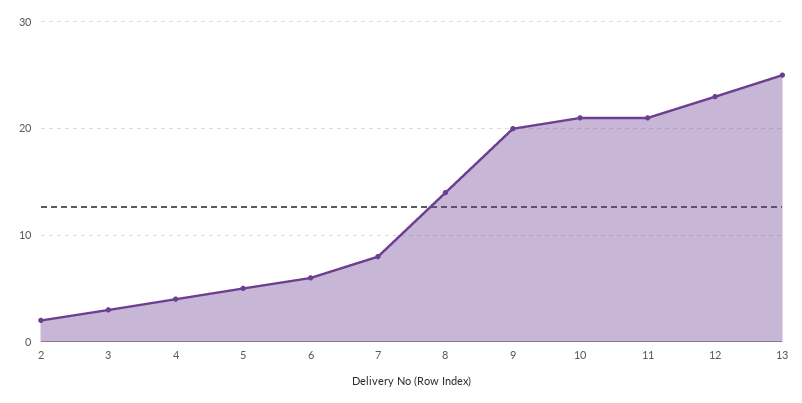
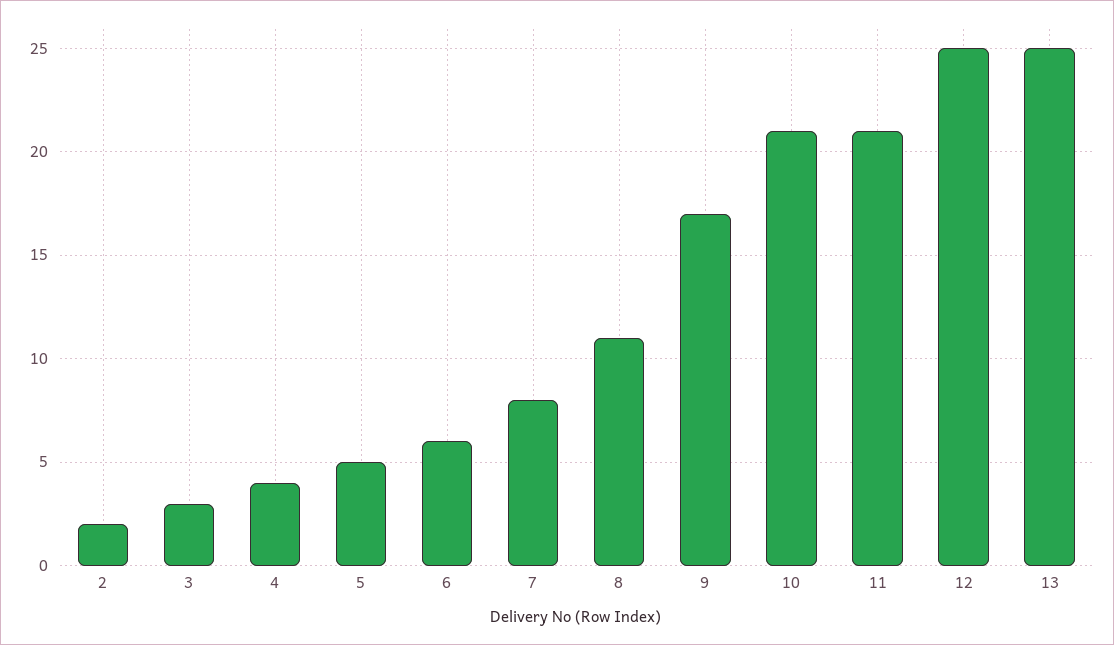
8: 14 -> 11
9: 20 -> 17
12: 23 -> 25

